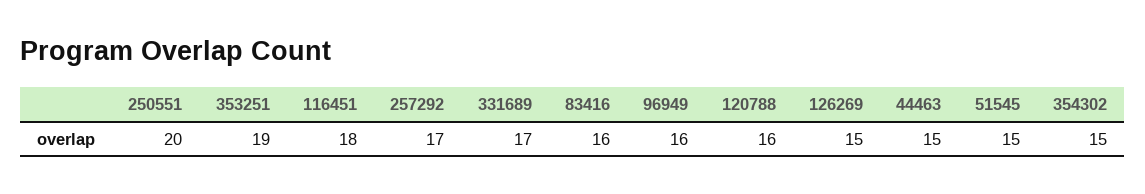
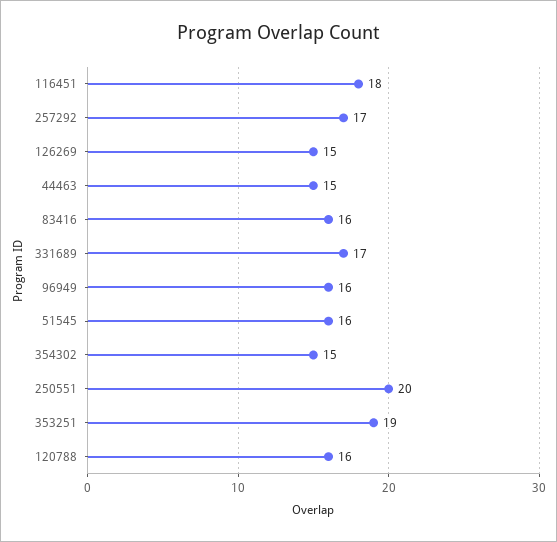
51545: 15 -> 16

